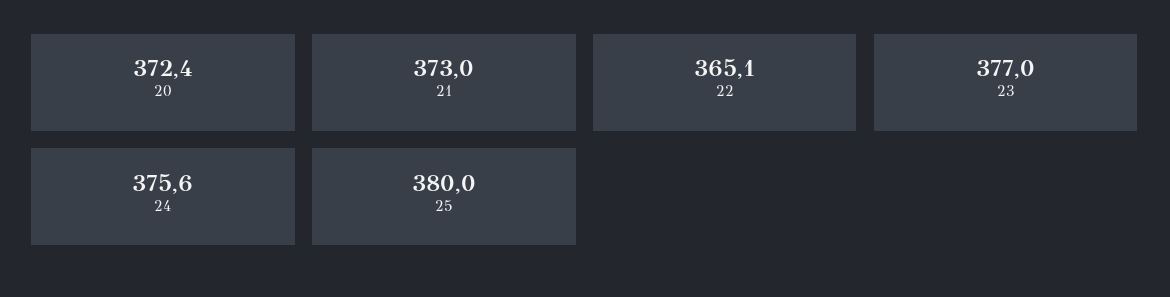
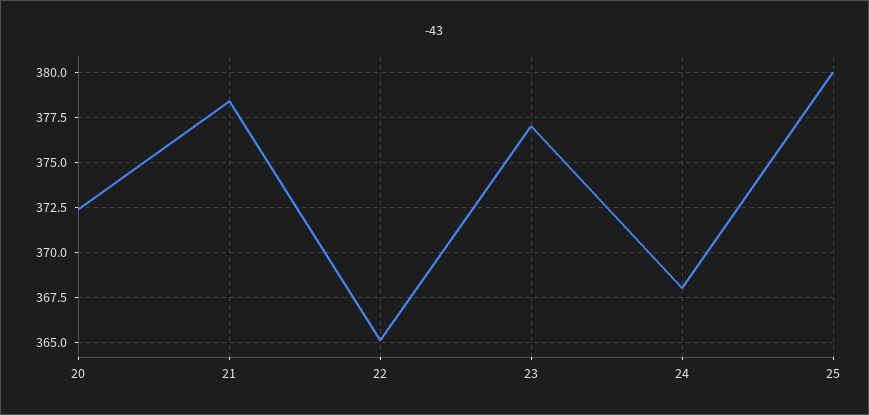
21: 373 -> 378.5
24: 375.6 -> 368

